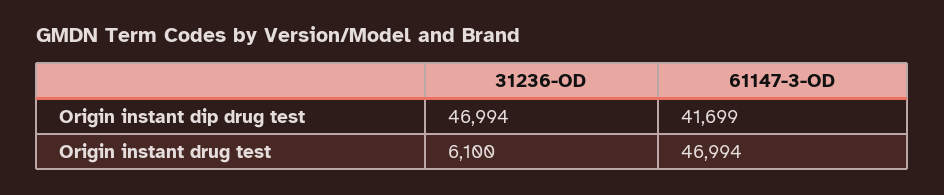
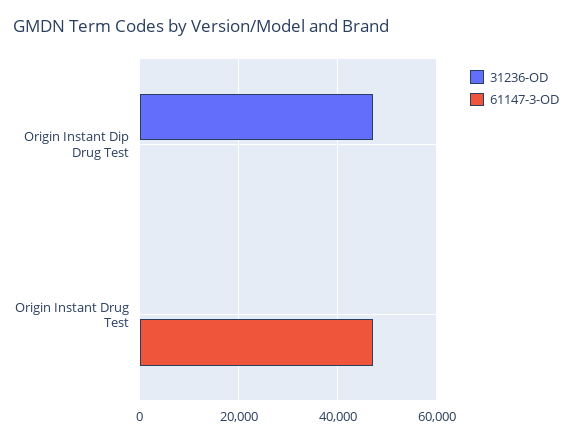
61147-3-OD, Origin instant dip drug test: 41699 -> 0
31236-OD, Origin instant drug test: 6100 -> 0

